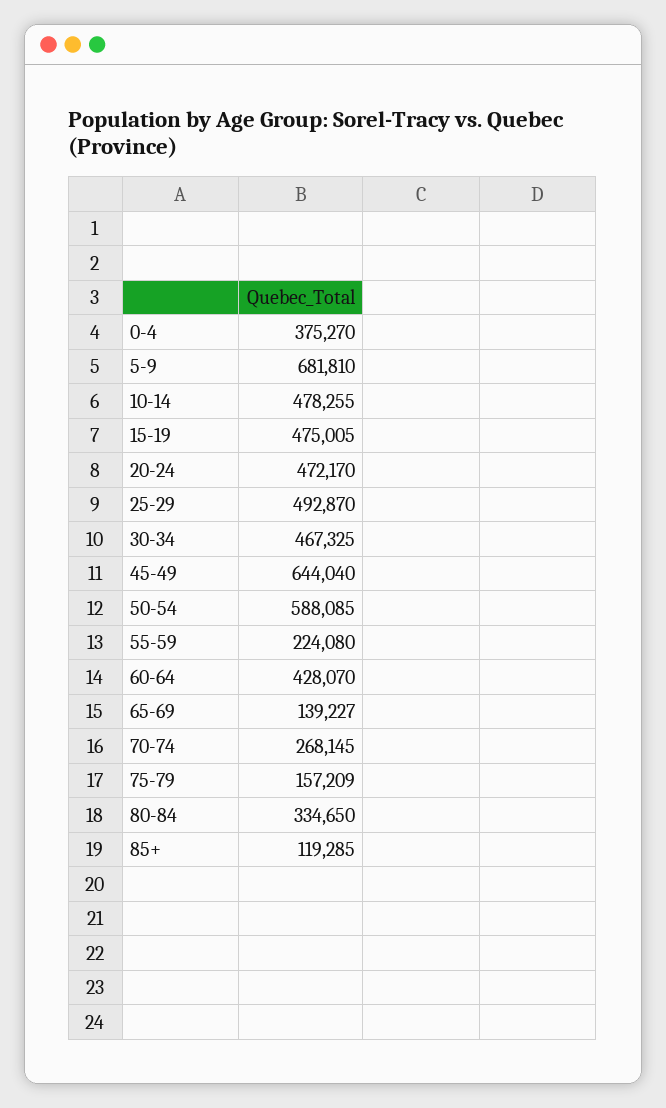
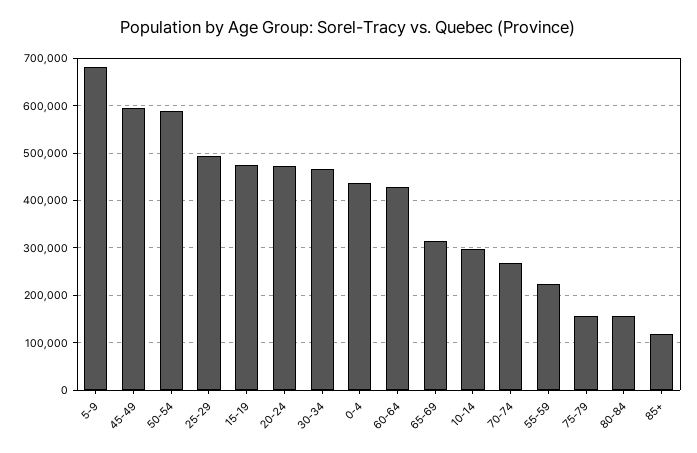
0-4: 375270 -> 440000
10-14: 478255 -> 300000
45-49: 644040 -> 600000
65-69: 139227 -> 320000
80-84: 334650 -> 160000

